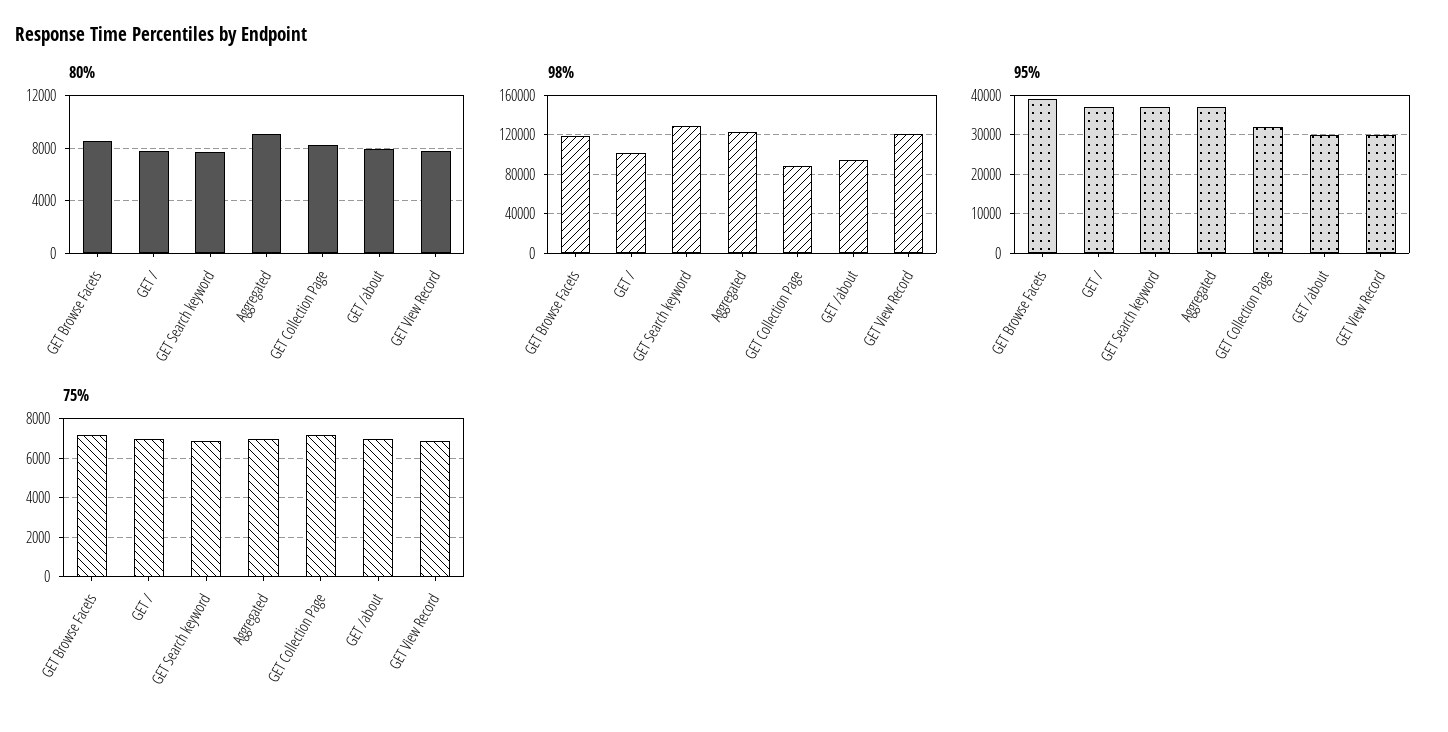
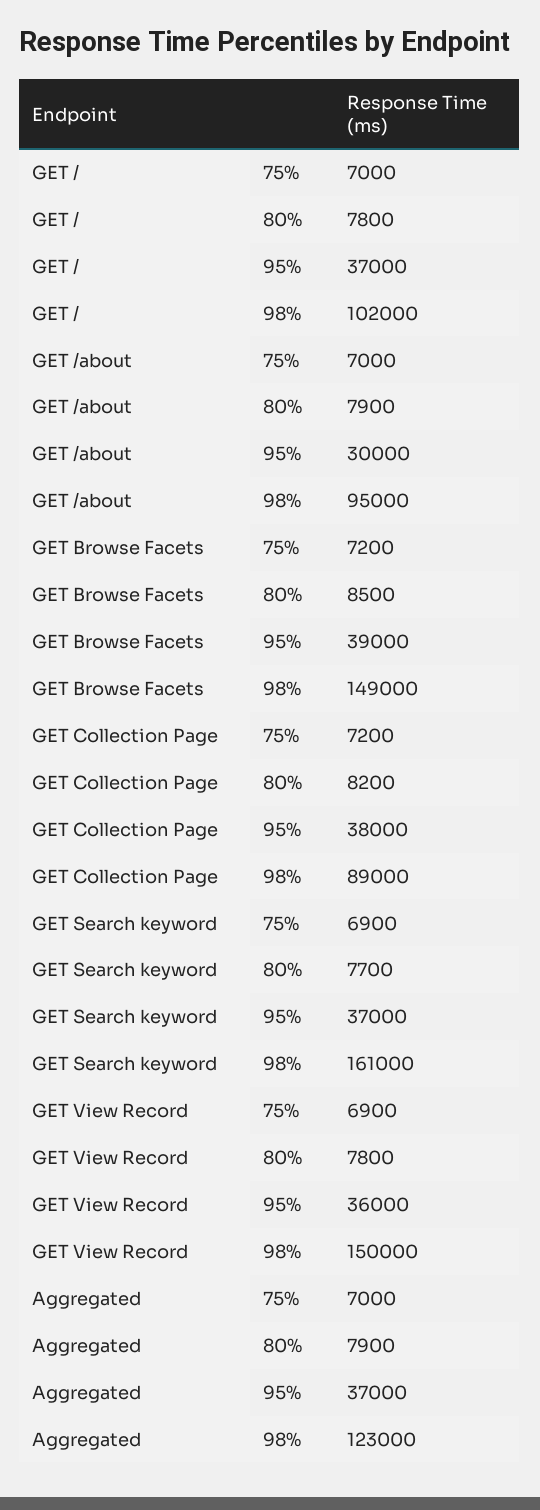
80%, Aggregated: 9000 -> 7900
98%, GET Browse Facets: 120000 -> 149000
98%, GET Search keyword: 130000 -> 161000
98%, GET View Record: 120000 -> 150000
95%, GET Collection Page: 32000 -> 38000
95%, GET View Record: 30000 -> 36000

